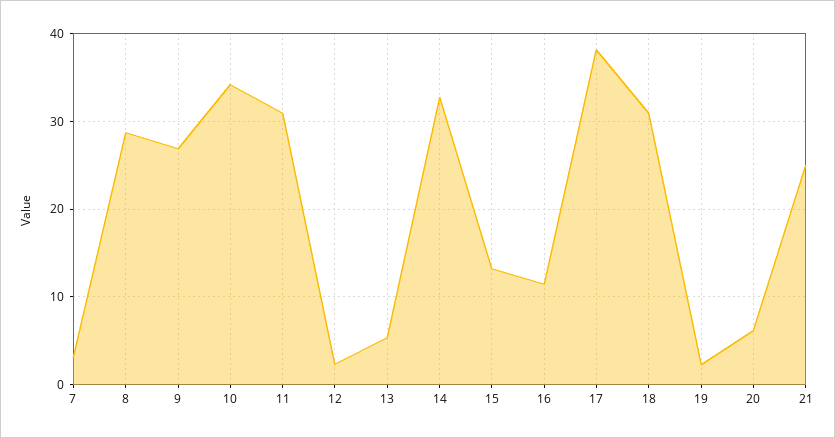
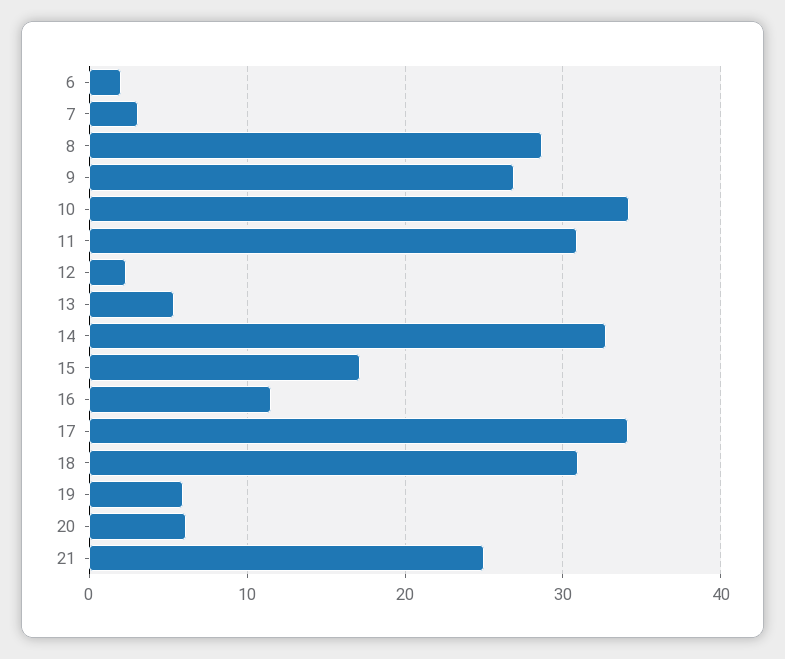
15: 13 -> 17
17: 38 -> 34
19: 2 -> 6
6: none -> 2

